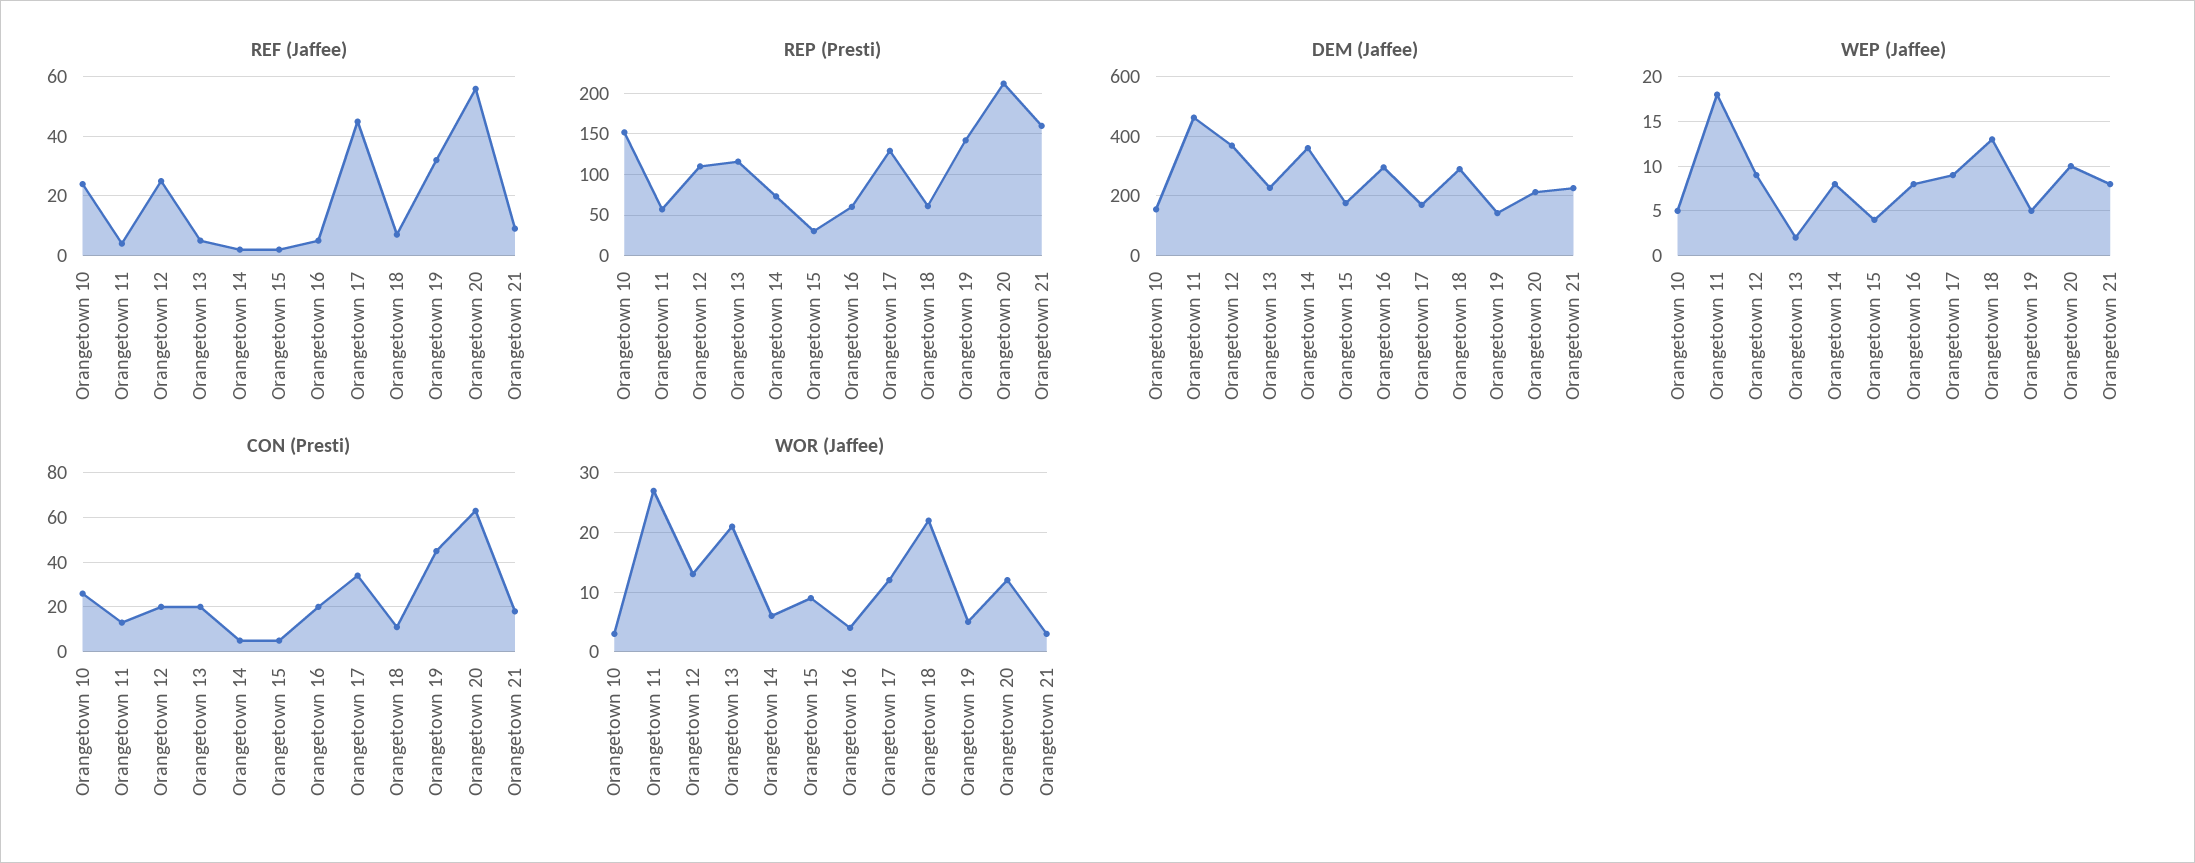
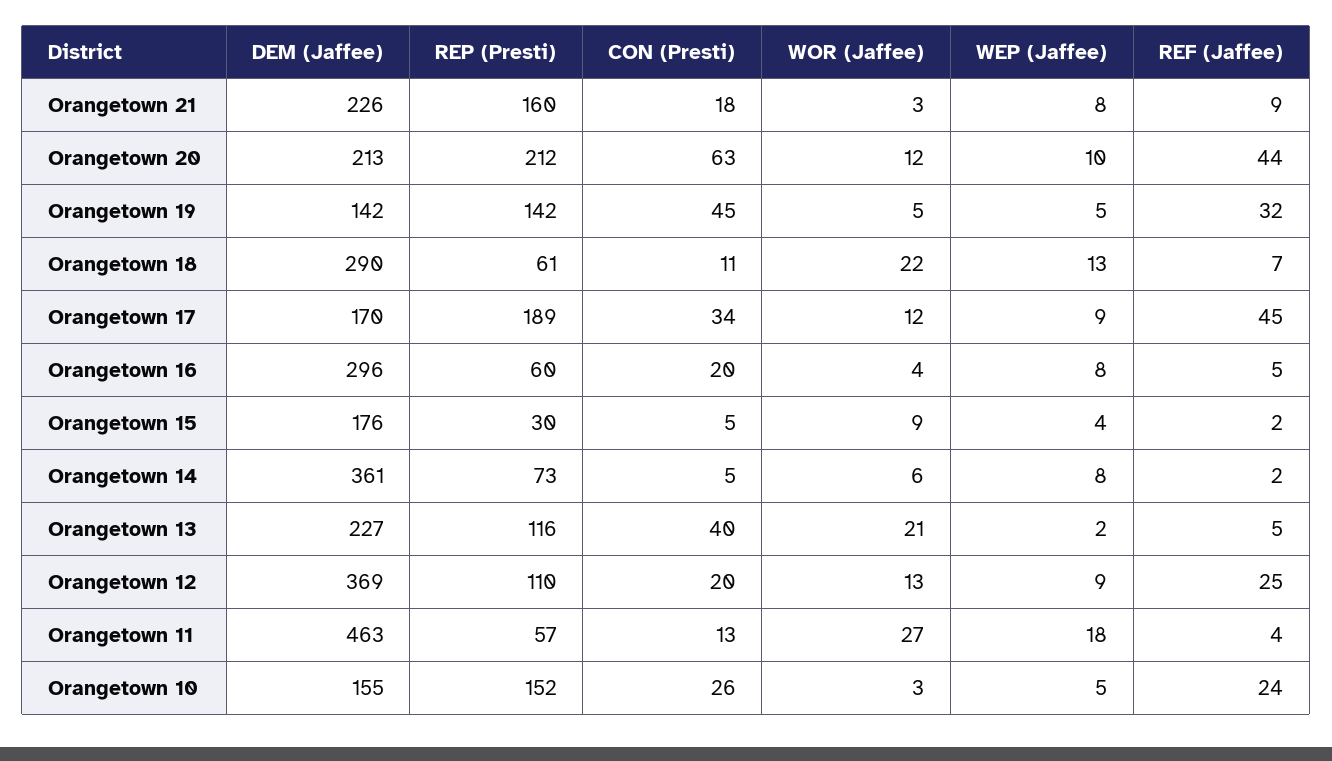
REF (Jaffee), Orangetown 20: 55 -> 44
REP (Presti), Orangetown 17: 130 -> 189
CON (Presti), Orangetown 13: 20 -> 40

